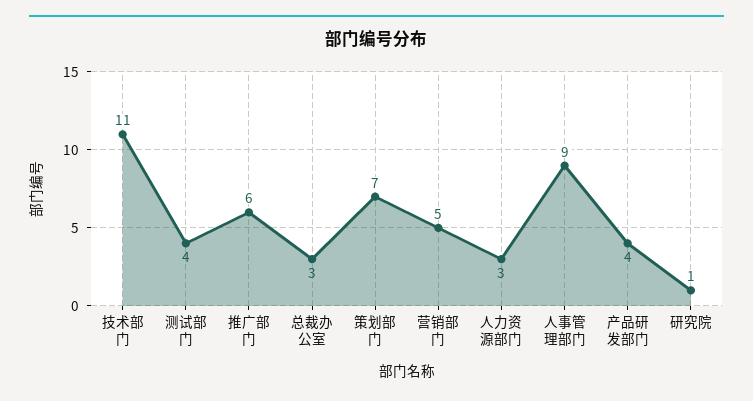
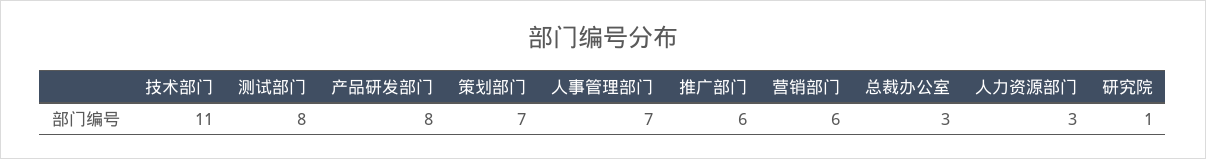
测试部门: 4 -> 8
营销部门: 5 -> 6
人事管理部门: 9 -> 7
产品研发部门: 4 -> 8

